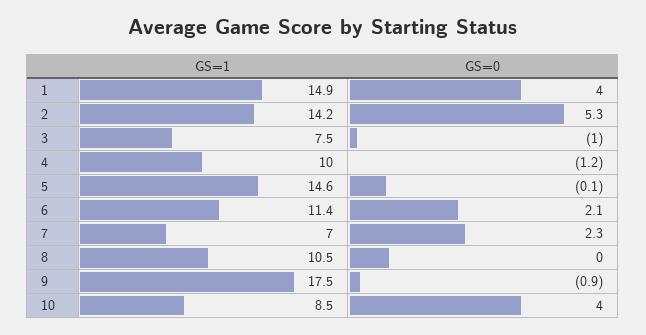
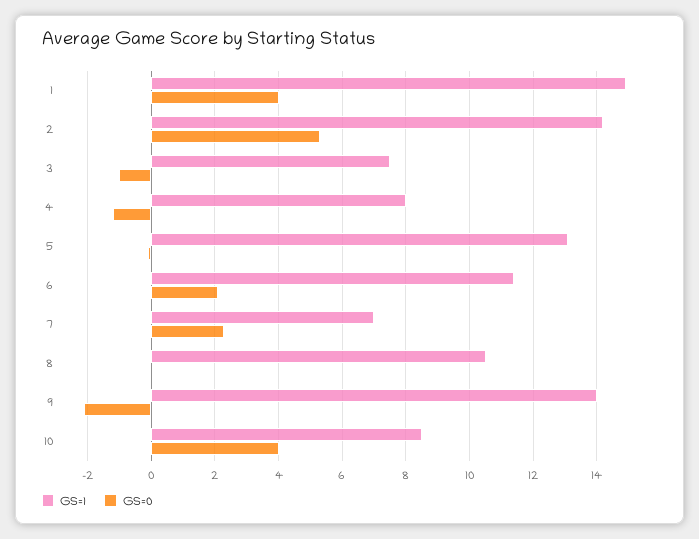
GS=1, 4: 10 -> 8
GS=1, 5: 14.6 -> 13
GS=1, 9: 17.5 -> 14
GS=0, 9: -0.9 -> -2

